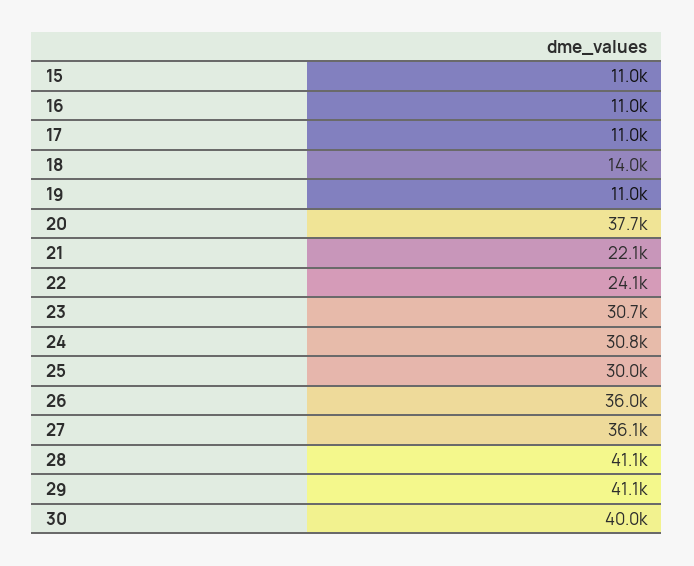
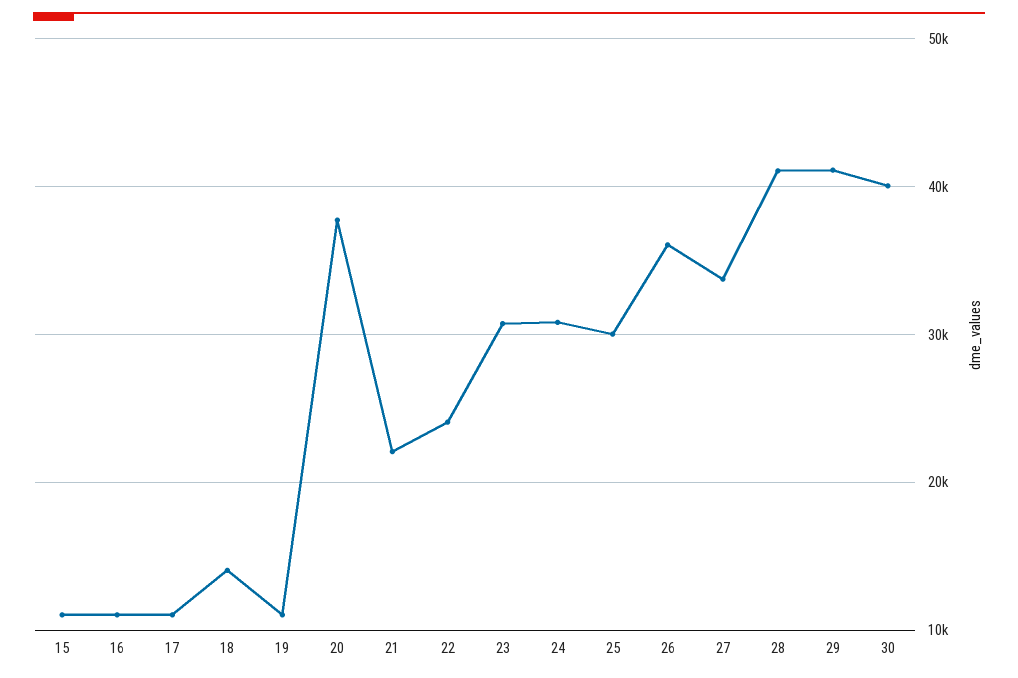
27: 36100 -> 34000

